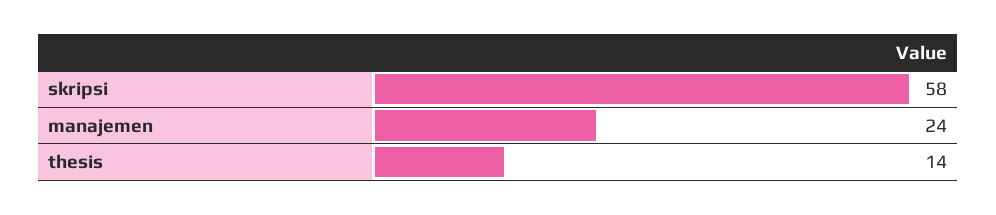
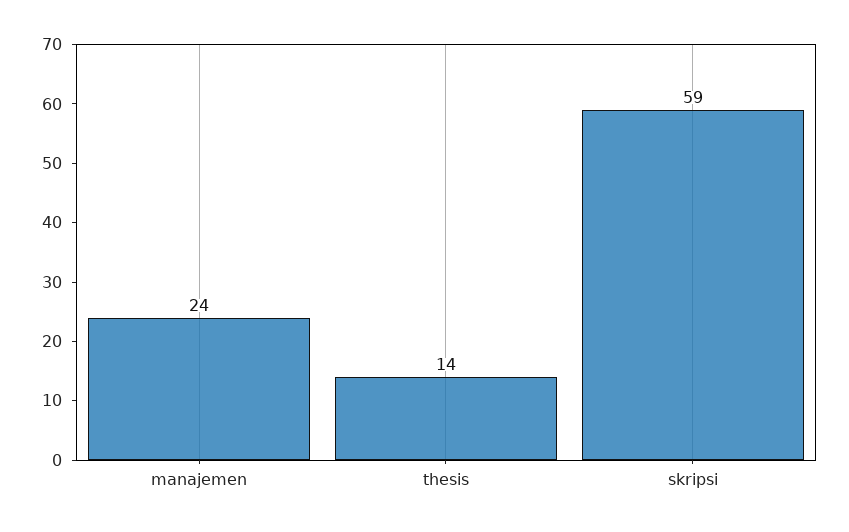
skripsi: 58 -> 59

